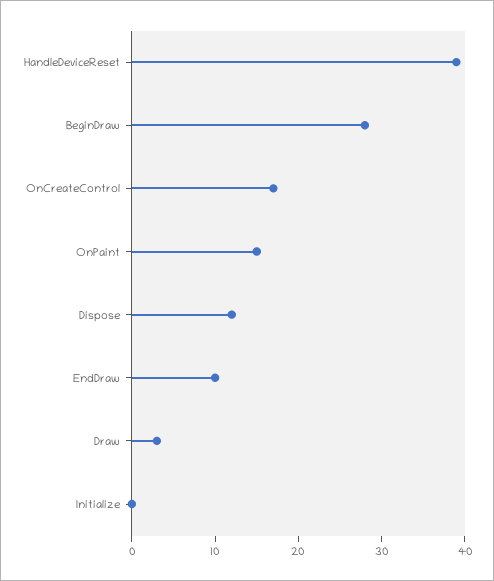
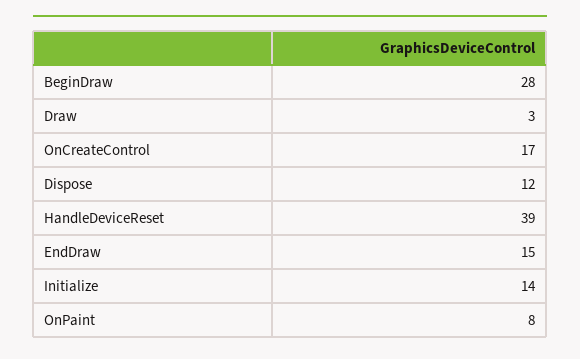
OnPaint: 15 -> 8
EndDraw: 10 -> 15
Initialize: 0 -> 14

